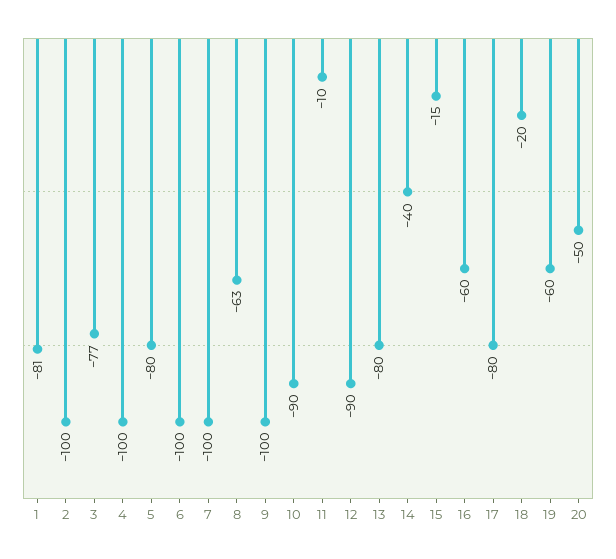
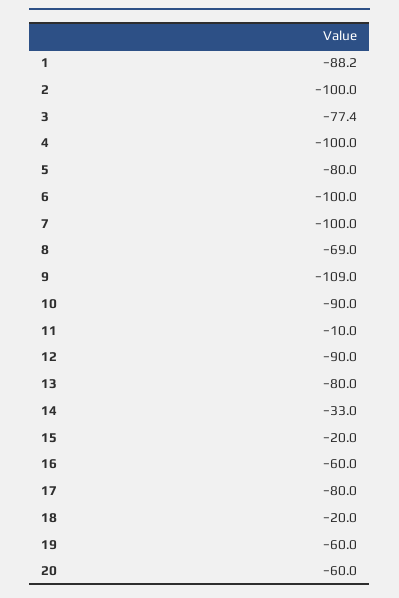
1: -81 -> -88.2
8: -63 -> -69
9: -100 -> -109
14: -40 -> -33
15: -15 -> -20
20: -50 -> -60

